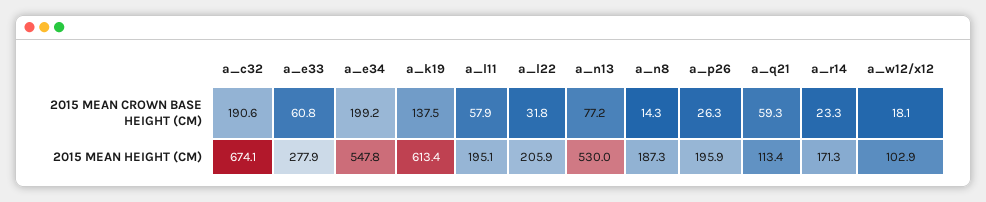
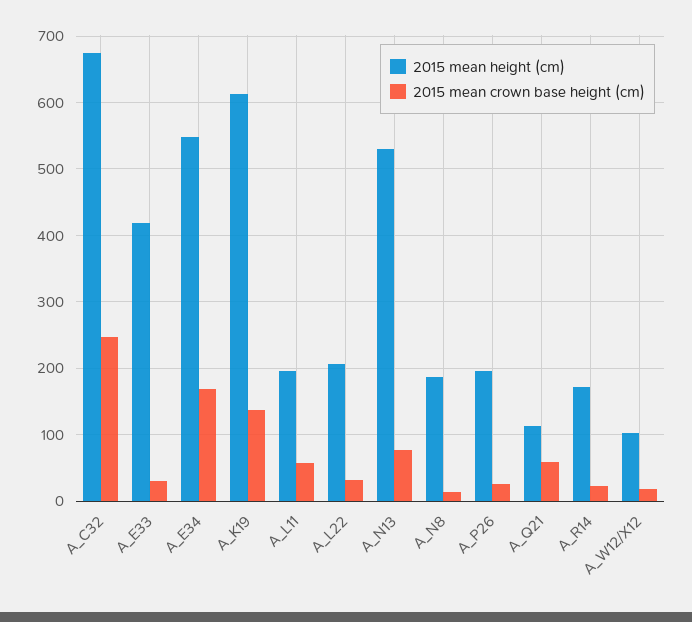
2015 MEAN CROWN BASE HEIGHT (CM), a_c32: 190.6 -> 250
2015 MEAN CROWN BASE HEIGHT (CM), a_e33: 60.8 -> 30
2015 MEAN CROWN BASE HEIGHT (CM), a_e34: 199.2 -> 170
2015 MEAN HEIGHT (CM), a_e33: 277.9 -> 420

